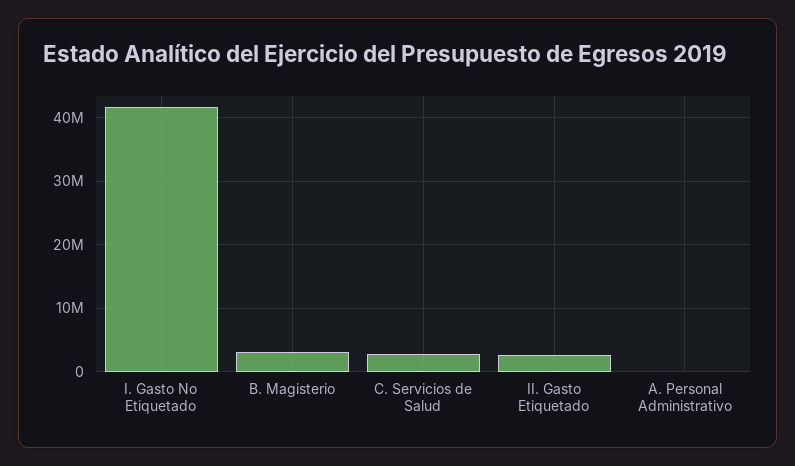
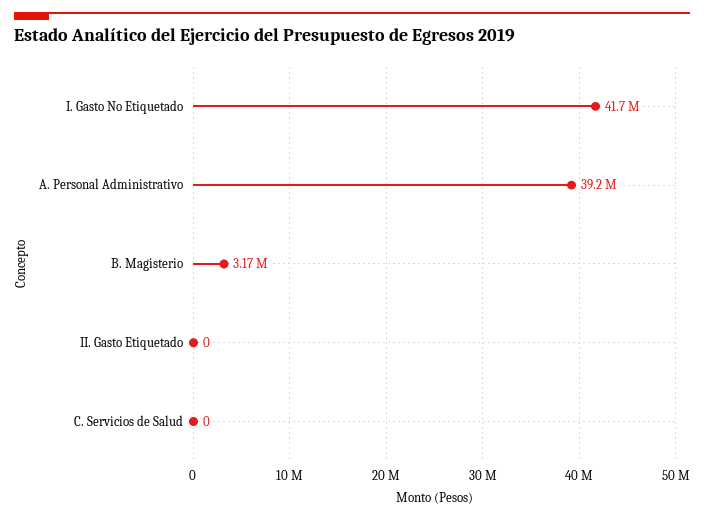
C. Servicios de Salud: 3000000 -> 0
II. Gasto Etiquetado: 3000000 -> 0
A. Personal Administrativo: 0 -> 39200000

